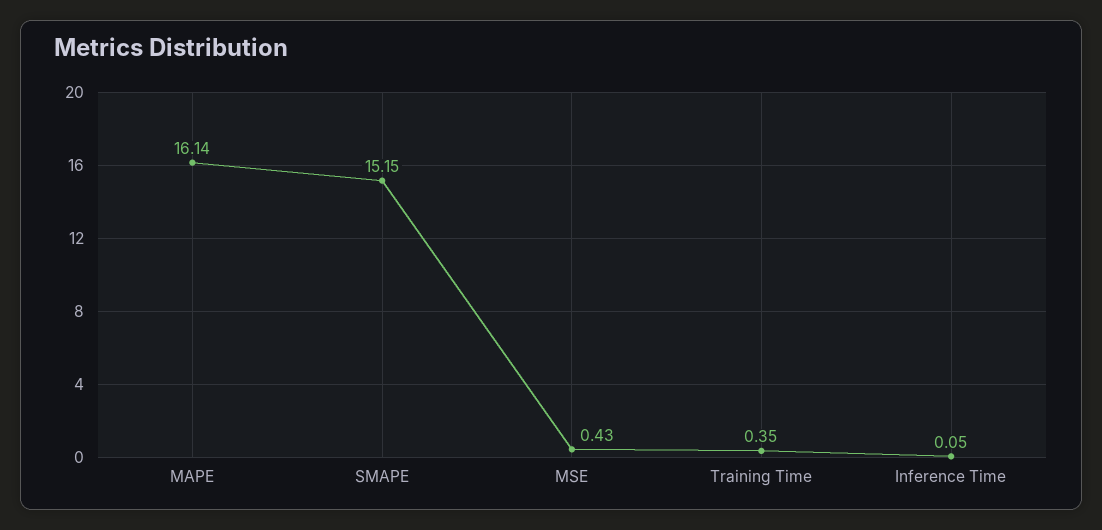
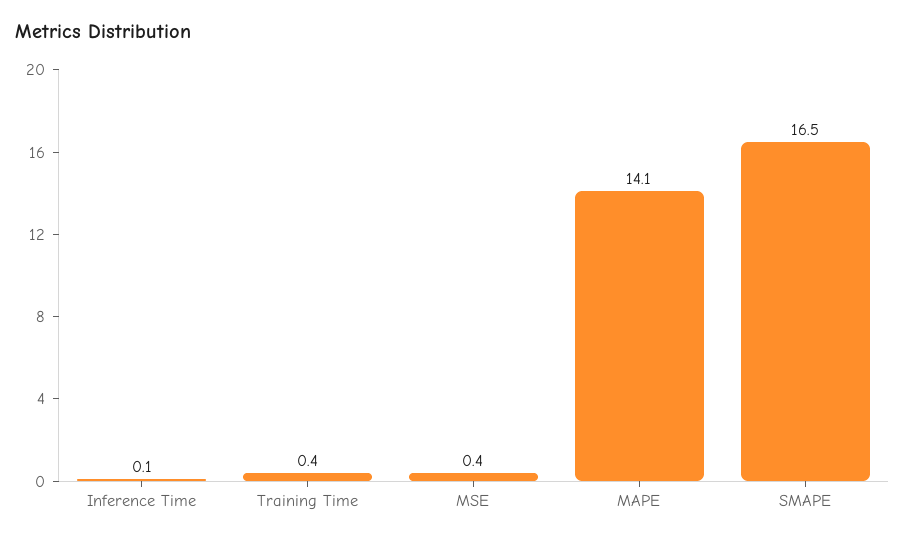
MAPE: 16.14 -> 14.1
SMAPE: 15.15 -> 16.5

